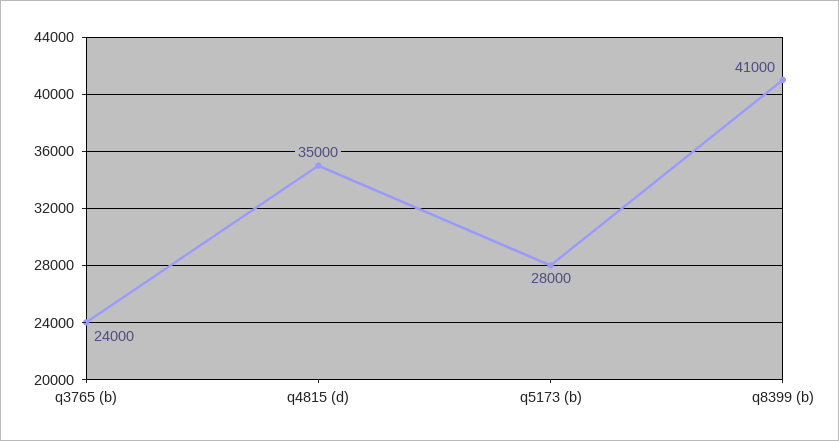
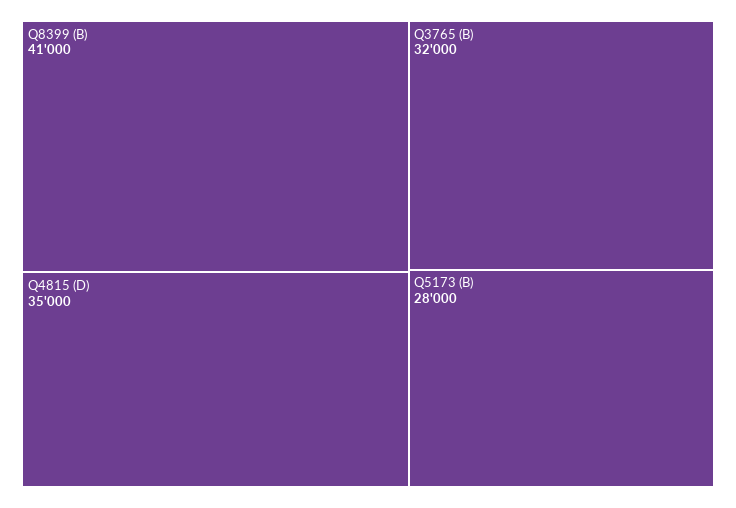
q3765 (b): 24000 -> 32000

